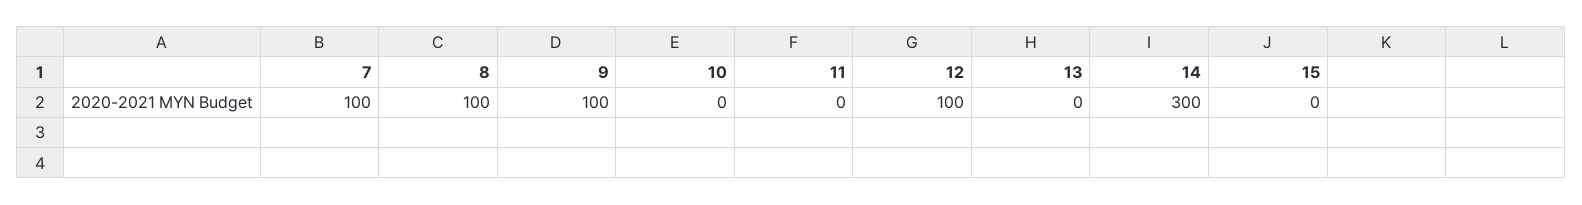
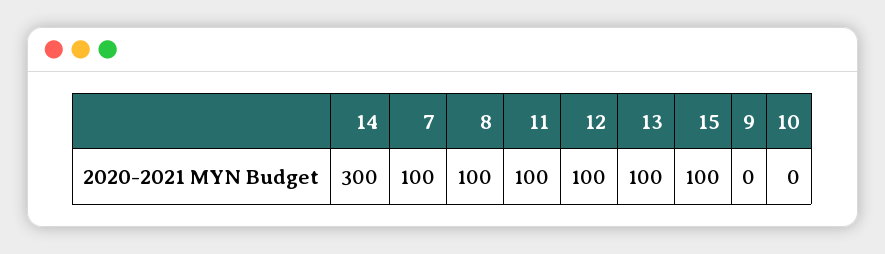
9: 100 -> 0
11: 0 -> 100
13: 0 -> 100
15: 0 -> 100

